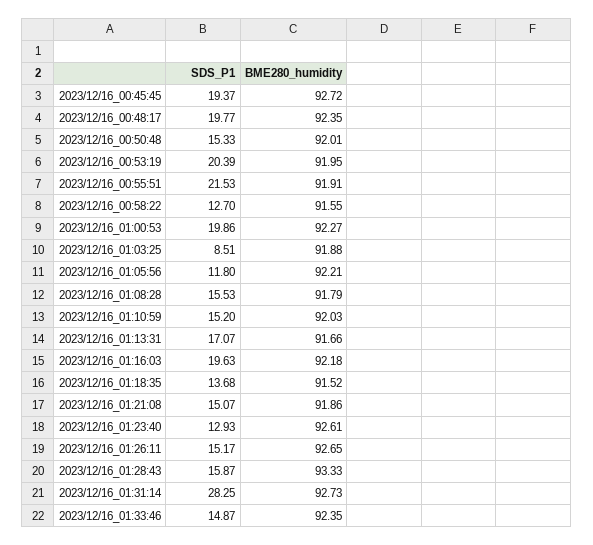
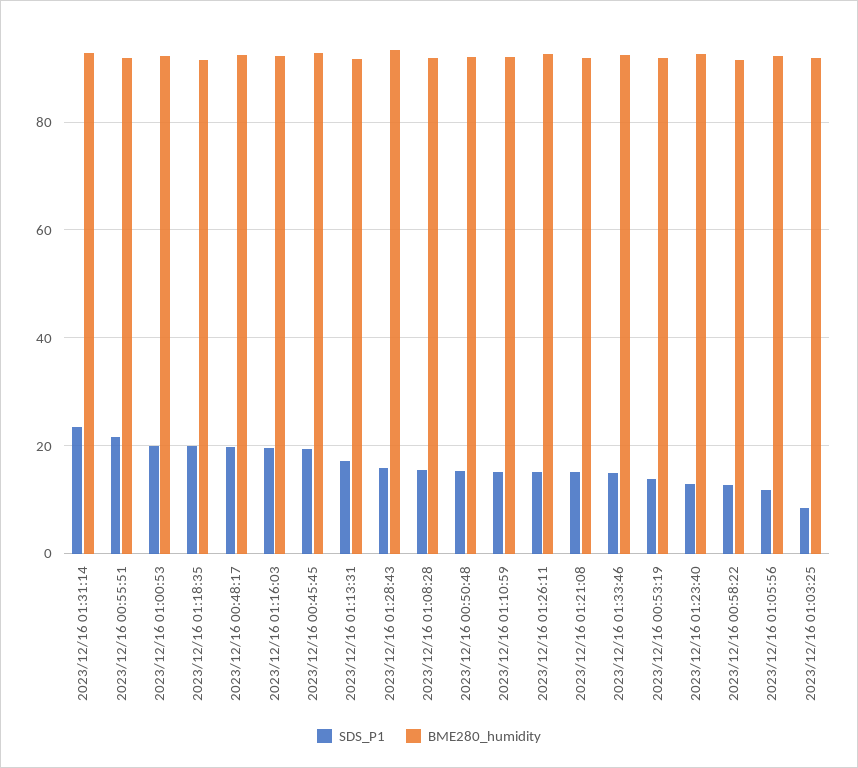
SDS_P1, 2023/12/16_00:53:19: 20.39 -> 14
SDS_P1, 2023/12/16_01:18:35: 13.68 -> 20
SDS_P1, 2023/12/16_01:31:14: 28.25 -> 24

